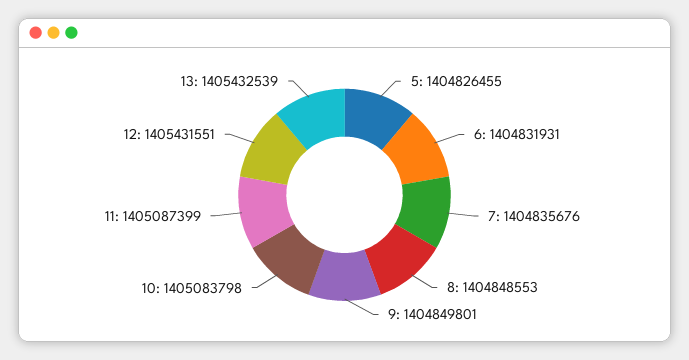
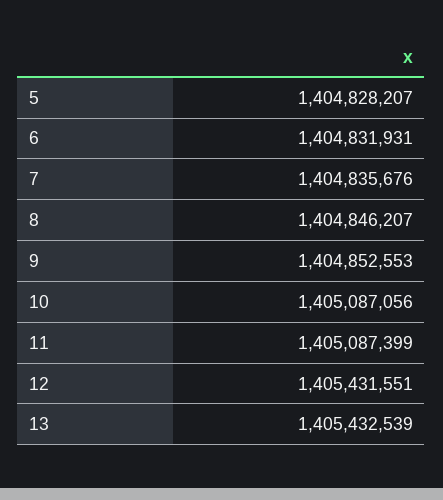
5: 1404826455 -> 1404828207
8: 1404848553 -> 1404846207
9: 1404849801 -> 1404852553
10: 1405083798 -> 1405087056

